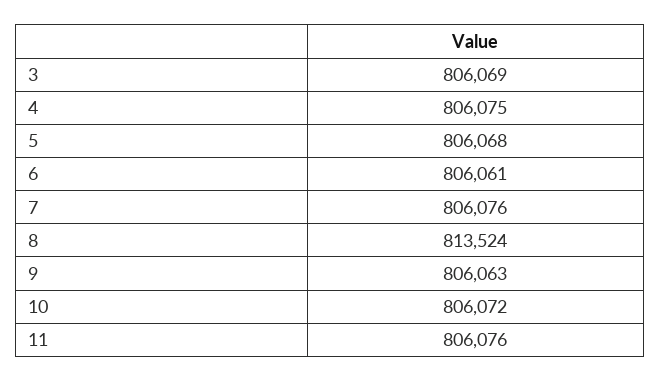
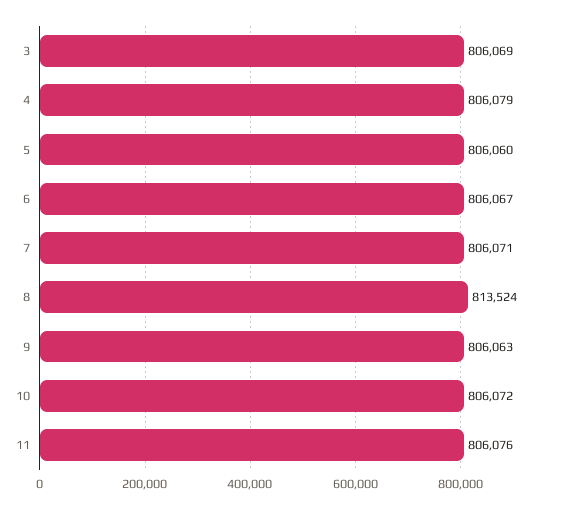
4: 806075 -> 806079
5: 806068 -> 806060
6: 806061 -> 806067
7: 806076 -> 806071

